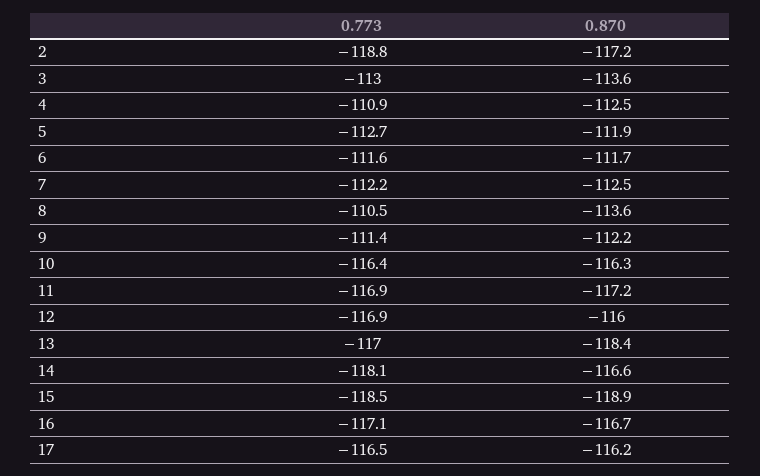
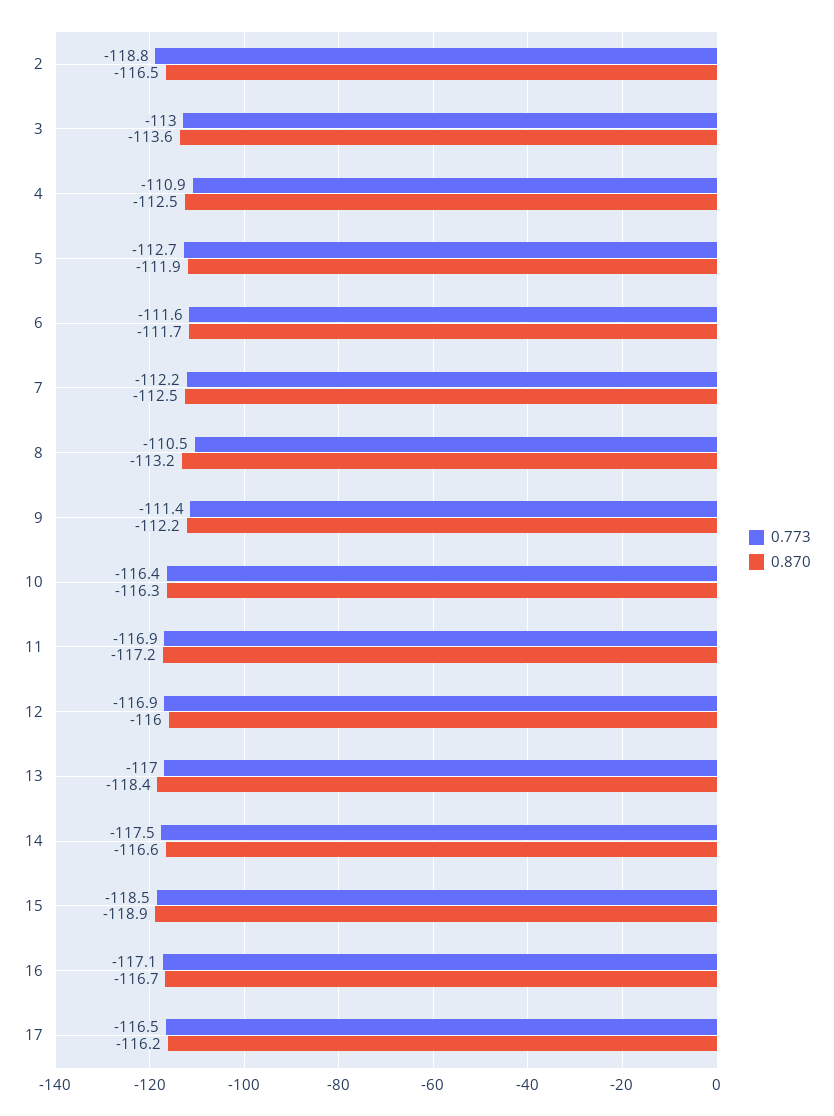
0.870, 2: -117.2 -> -116.5
0.870, 8: -113.6 -> -113.2
0.773, 14: -118.1 -> -117.5

